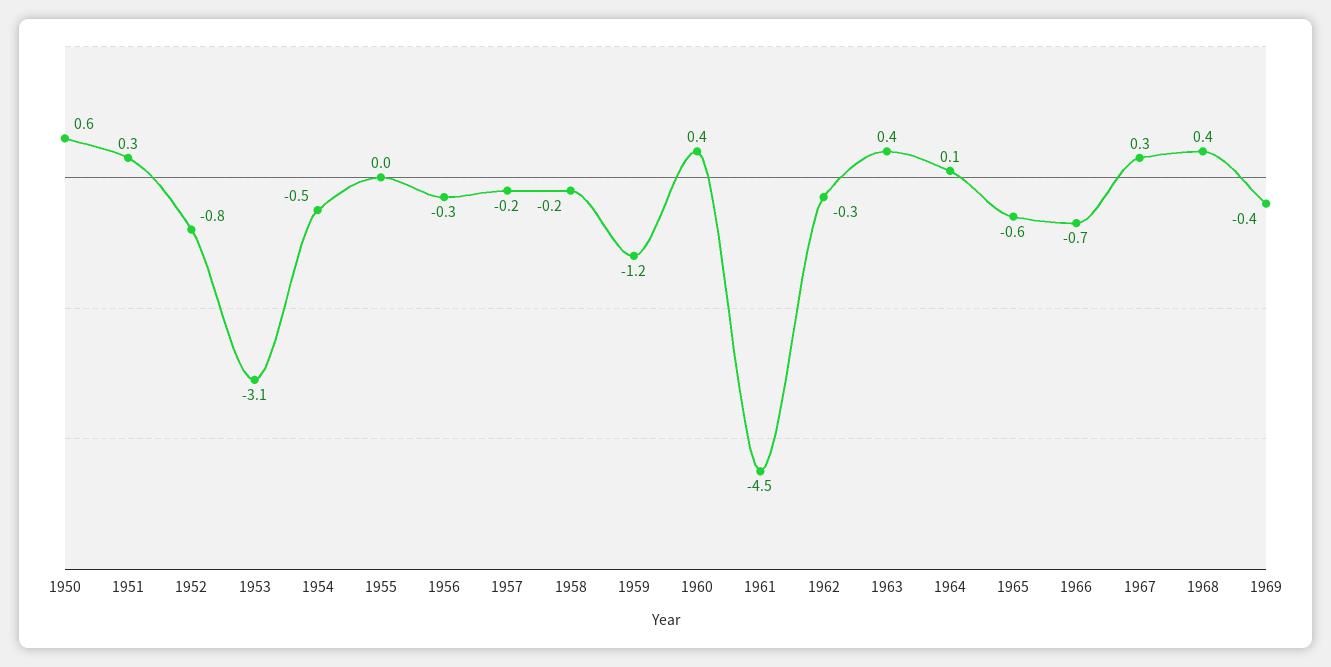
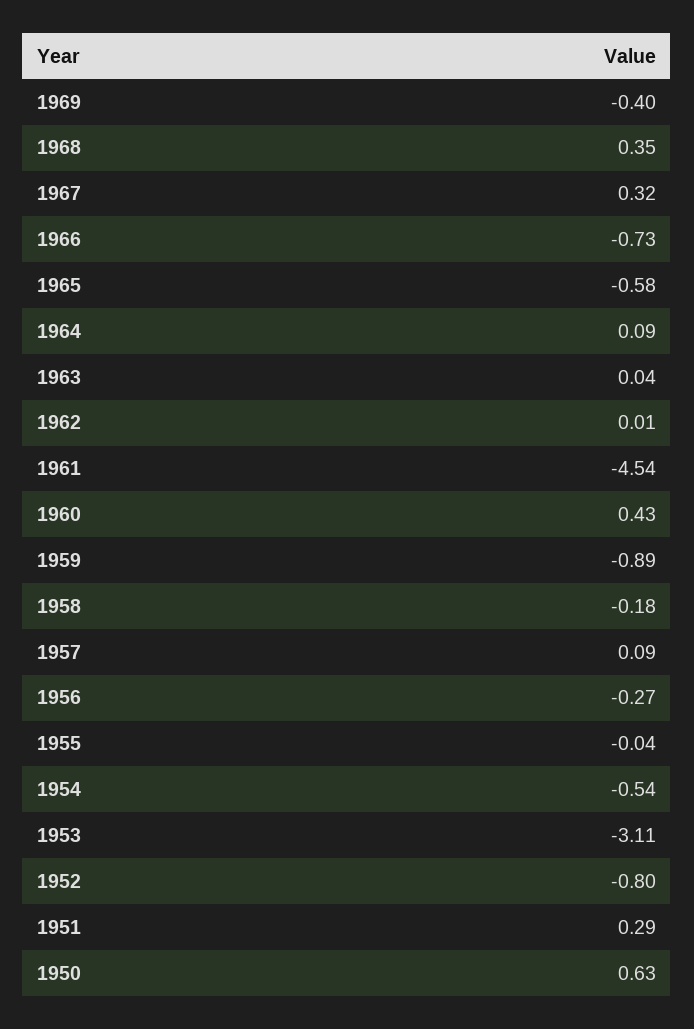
1957: -0.2 -> 0.09
1959: -1.2 -> -0.89
1962: -0.3 -> 0.01
1963: 0.4 -> 0.04

